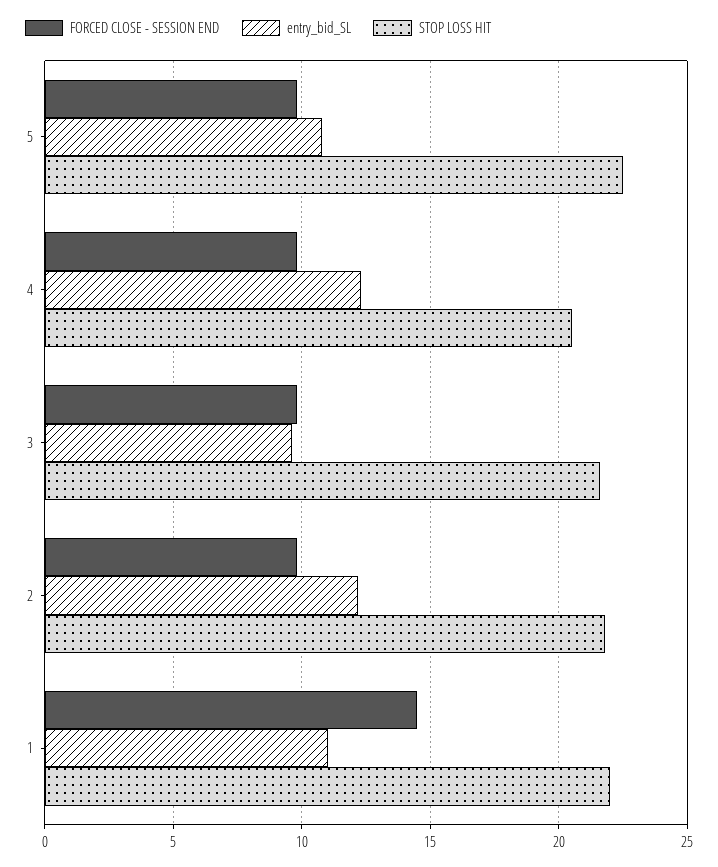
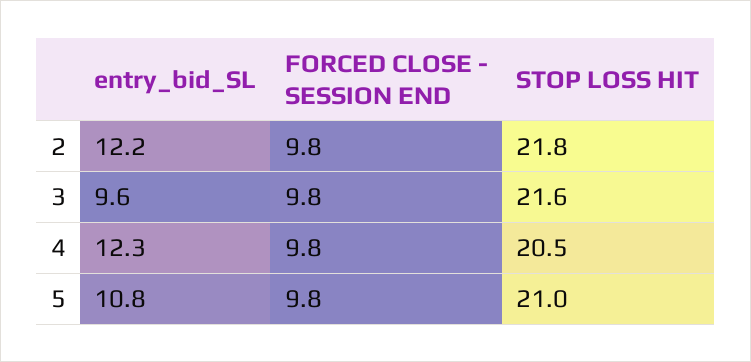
STOP LOSS HIT, 5: 22.5 -> 21
FORCED CLOSE - SESSION END, 1: 14.5 -> none
entry_bid_SL, 1: 11 -> none
STOP LOSS HIT, 1: 22 -> none

